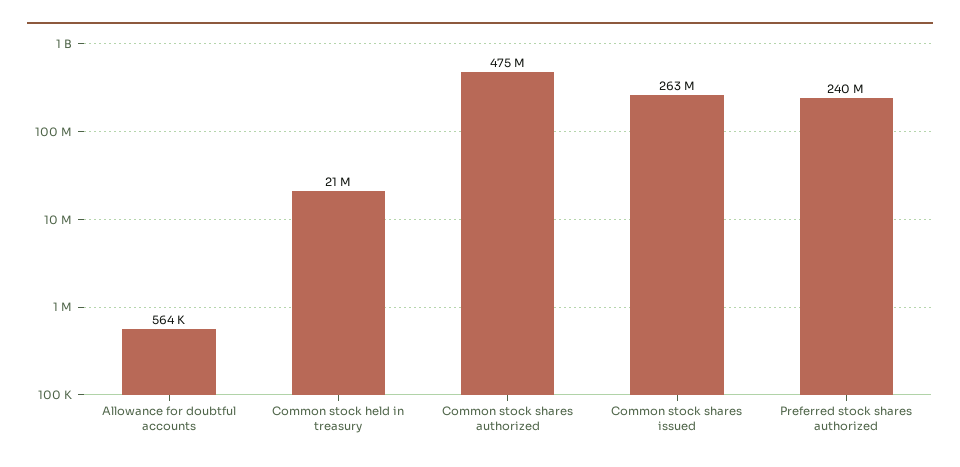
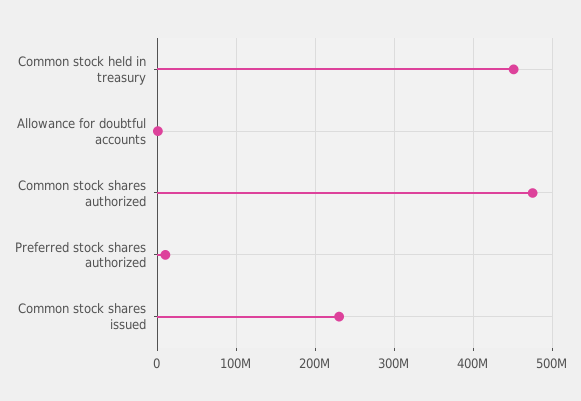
Common stock held in treasury: 21000000 -> 450000000
Common stock shares issued: 263000000 -> 230000000
Preferred stock shares authorized: 240000000 -> 10000000

